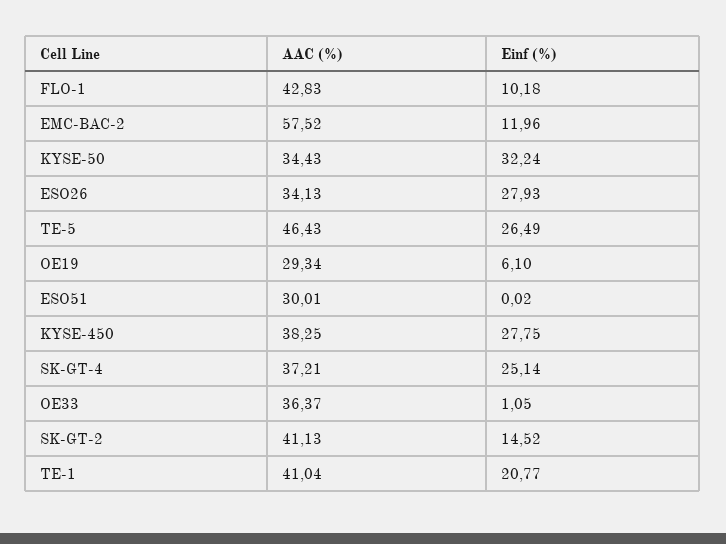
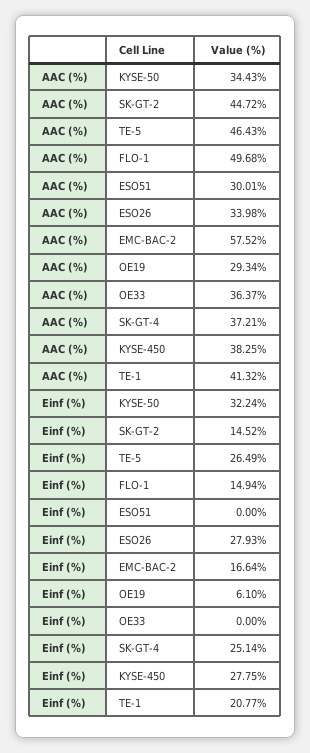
AAC (%), FLO-1: 42.83 -> 49.68
Einf (%), FLO-1: 10.18 -> 14.94
Einf (%), EMC-BAC-2: 11.96 -> 16.64
AAC (%), ESO26: 34.13 -> 33.98
Einf (%), ESO51: 0.02 -> 0
Einf (%), OE33: 1.05 -> 0
AAC (%), SK-GT-2: 41.13 -> 44.72
AAC (%), TE-1: 41.04 -> 41.32

